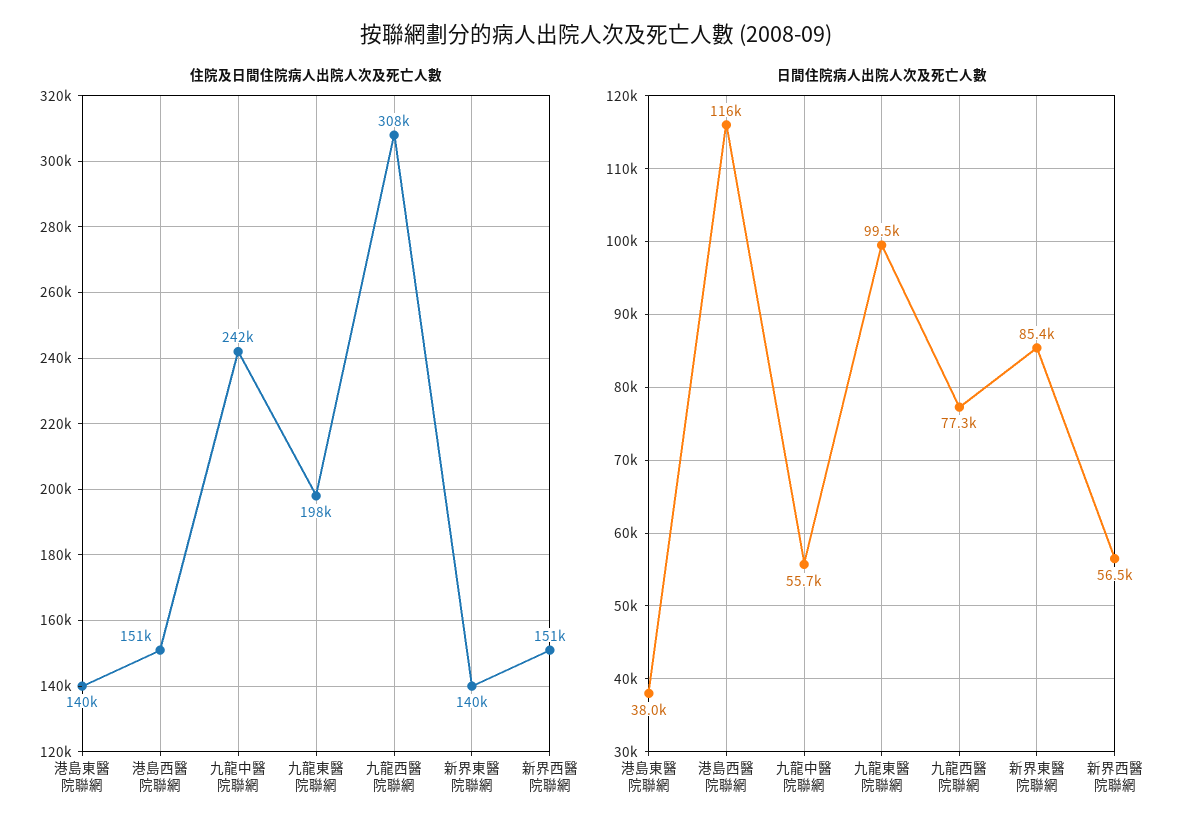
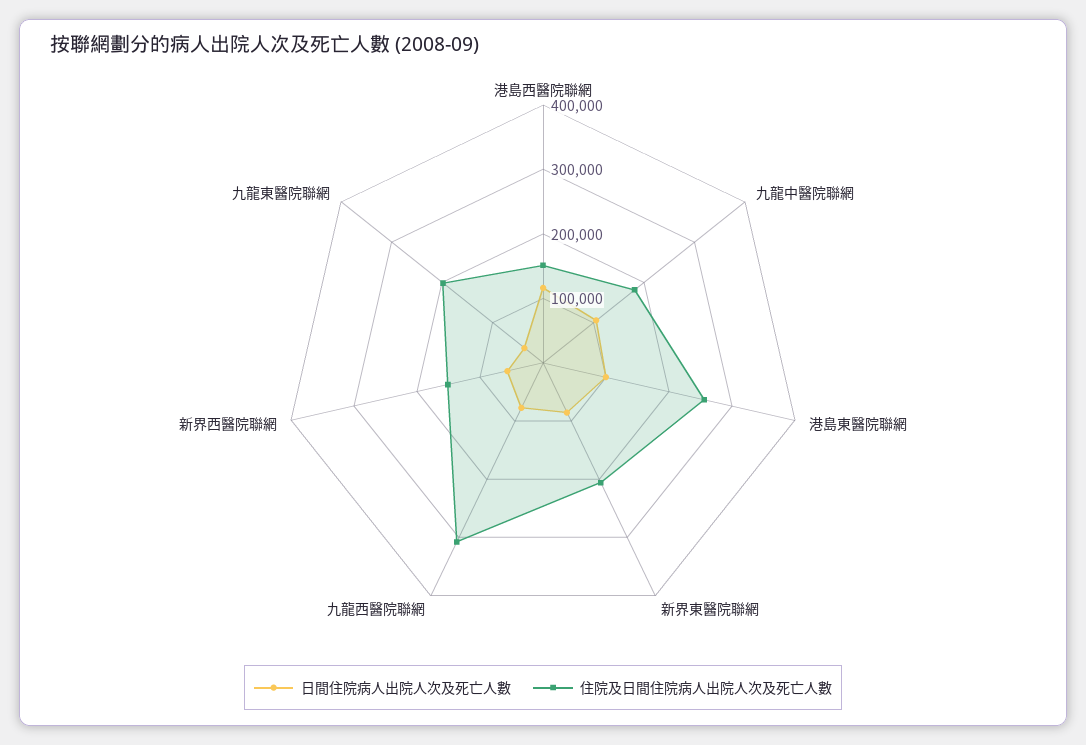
住院及日間住院病人出院人次及死亡人數, 港島東醫院聯網: 140000 -> 260000
住院及日間住院病人出院人次及死亡人數, 九龍中醫院聯網: 242000 -> 180000
住院及日間住院病人出院人次及死亡人數, 新界東醫院聯網: 140000 -> 200000
日間住院病人出院人次及死亡人數, 港島東醫院聯網: 38000 -> 100000
日間住院病人出院人次及死亡人數, 九龍中醫院聯網: 55700 -> 100000
日間住院病人出院人次及死亡人數, 九龍東醫院聯網: 99500 -> 40000

